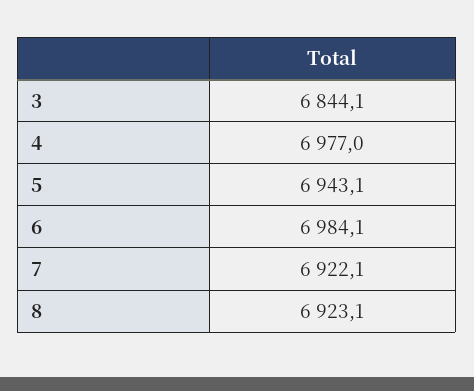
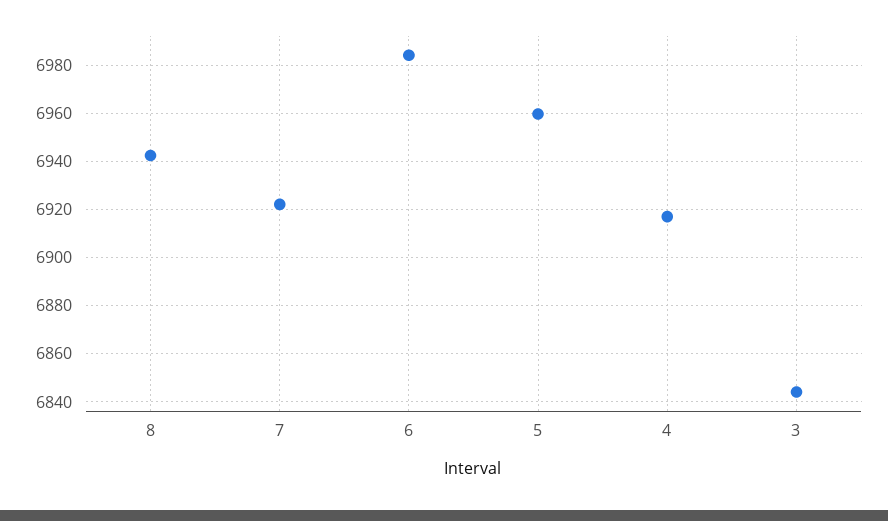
4: 6977 -> 6917.5
5: 6943.1 -> 6960
8: 6923.1 -> 6942.5

